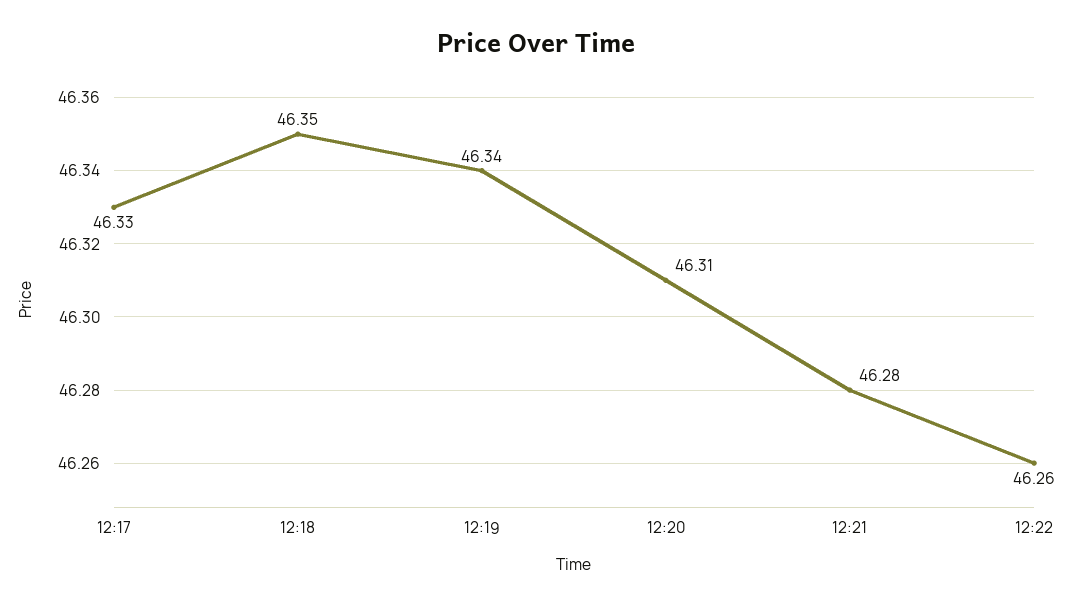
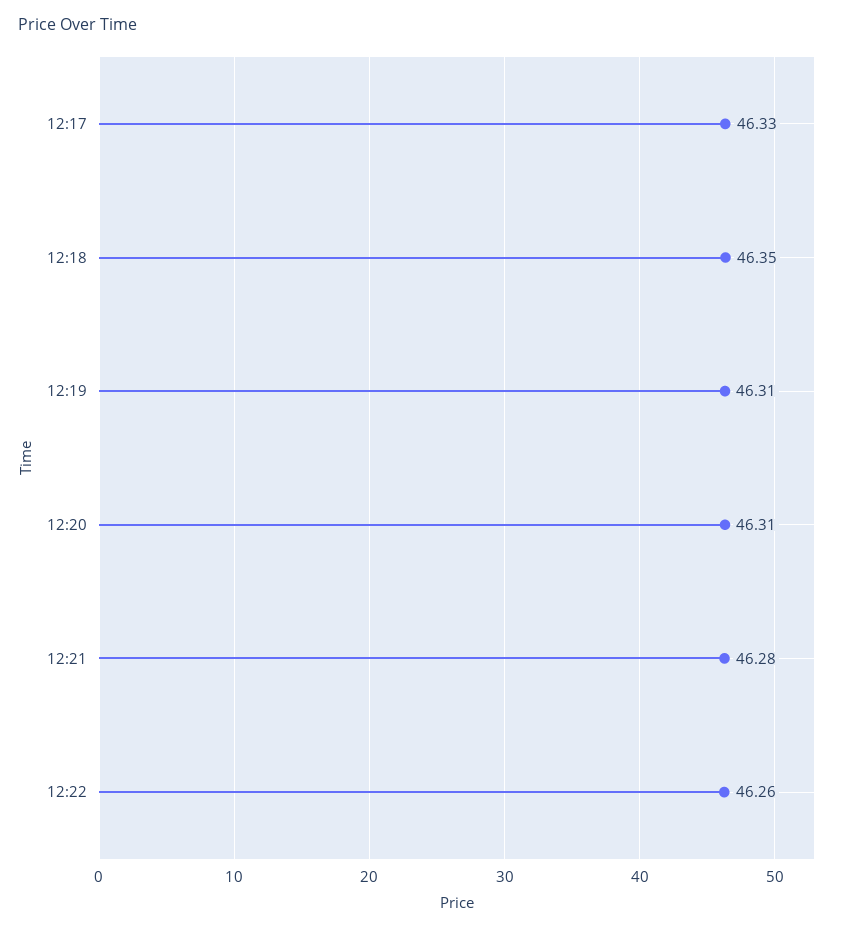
12:19: 46.34 -> 46.31

